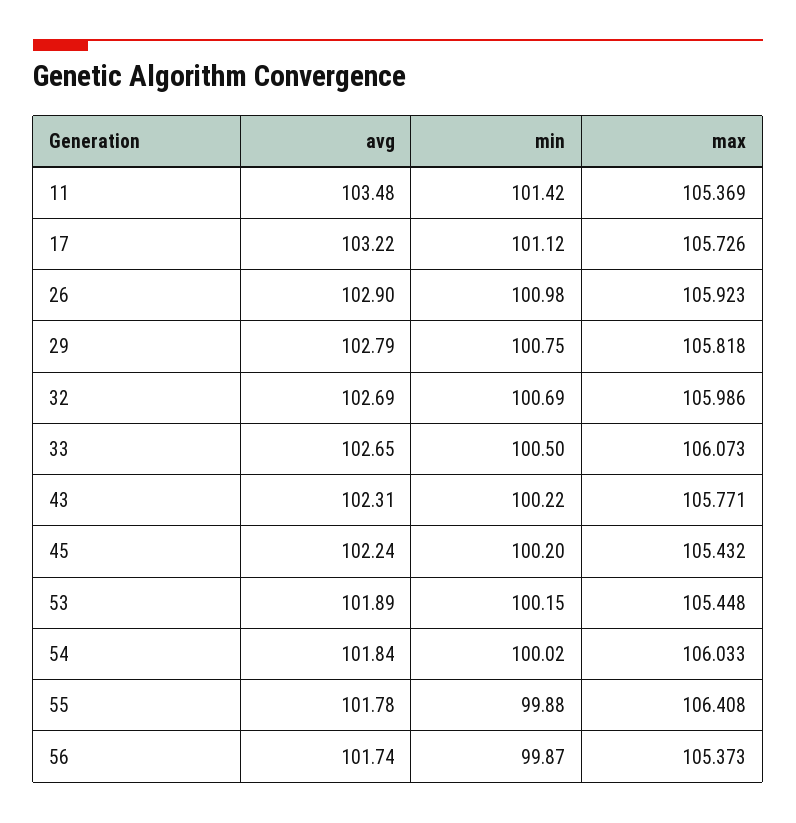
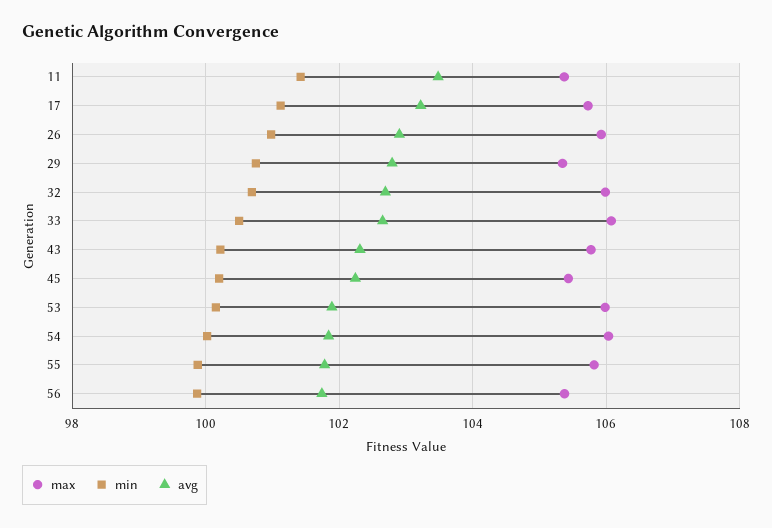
max, 29: 105.818 -> 105.4
max, 53: 105.448 -> 106
max, 55: 106.408 -> 105.8

